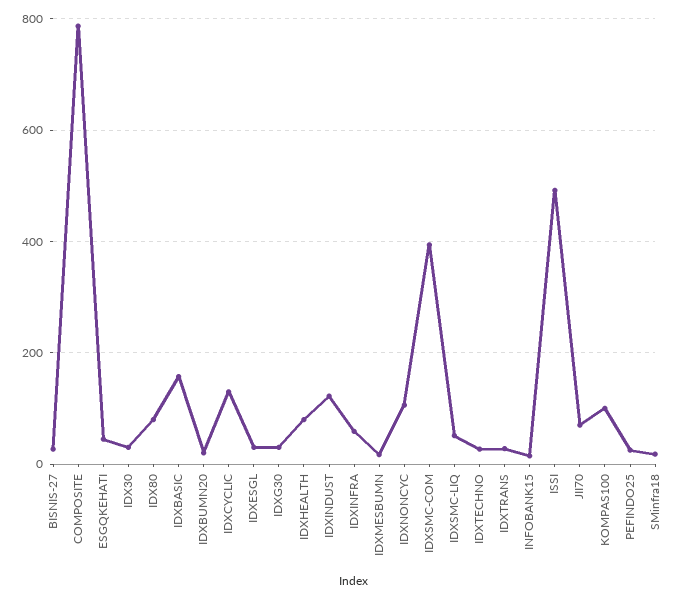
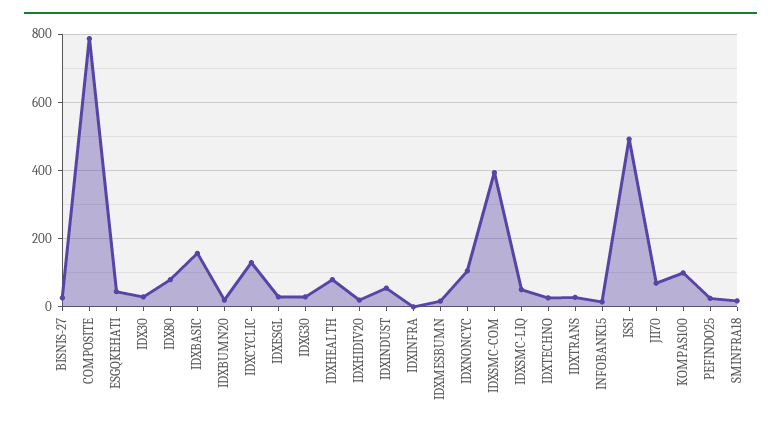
IDXINDUST: 120 -> 60
IDXINFRA: 60 -> 0
IDXHIDIV20: none -> 20

